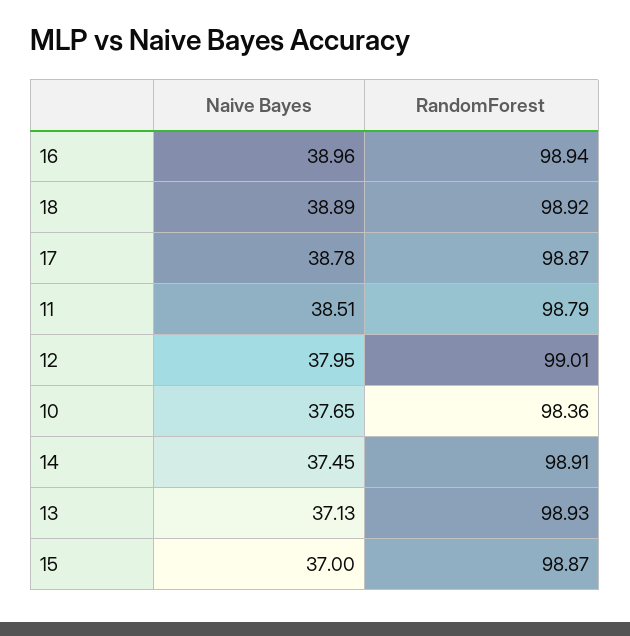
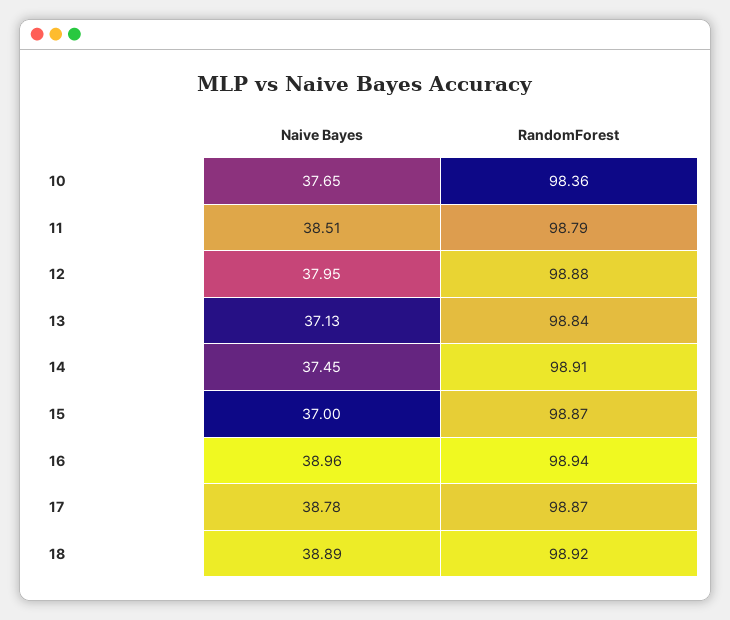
RandomForest, 12: 99.01 -> 98.88
RandomForest, 13: 98.93 -> 98.84

